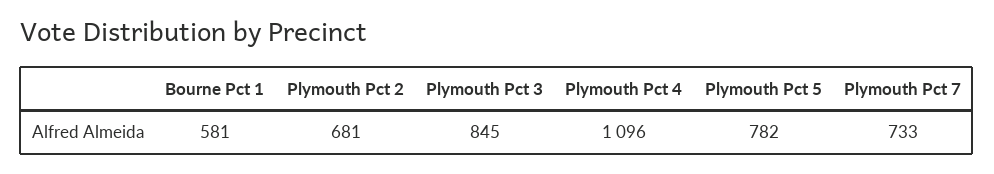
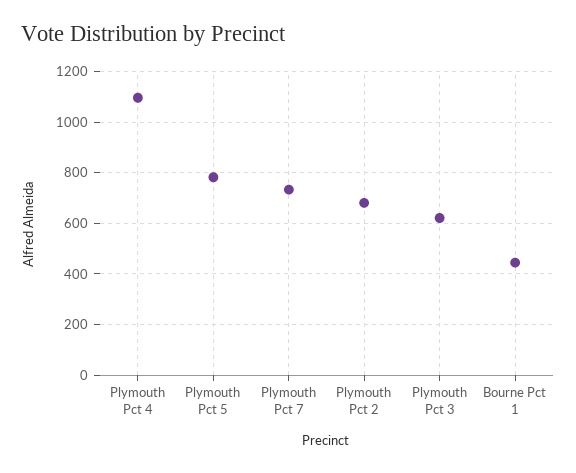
Bourne Pct 1: 581 -> 450
Plymouth Pct 3: 845 -> 625

